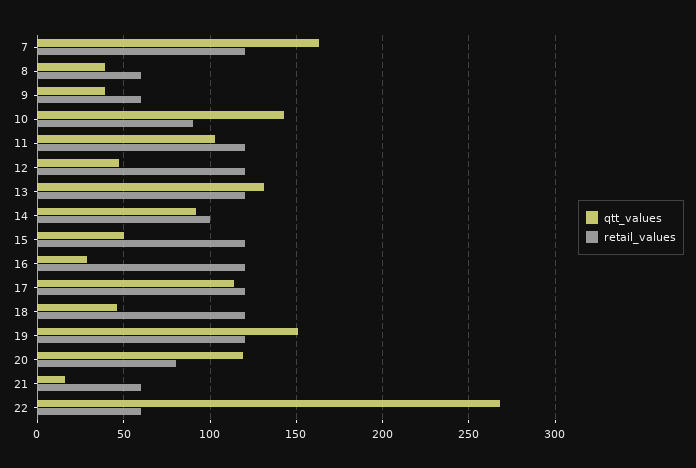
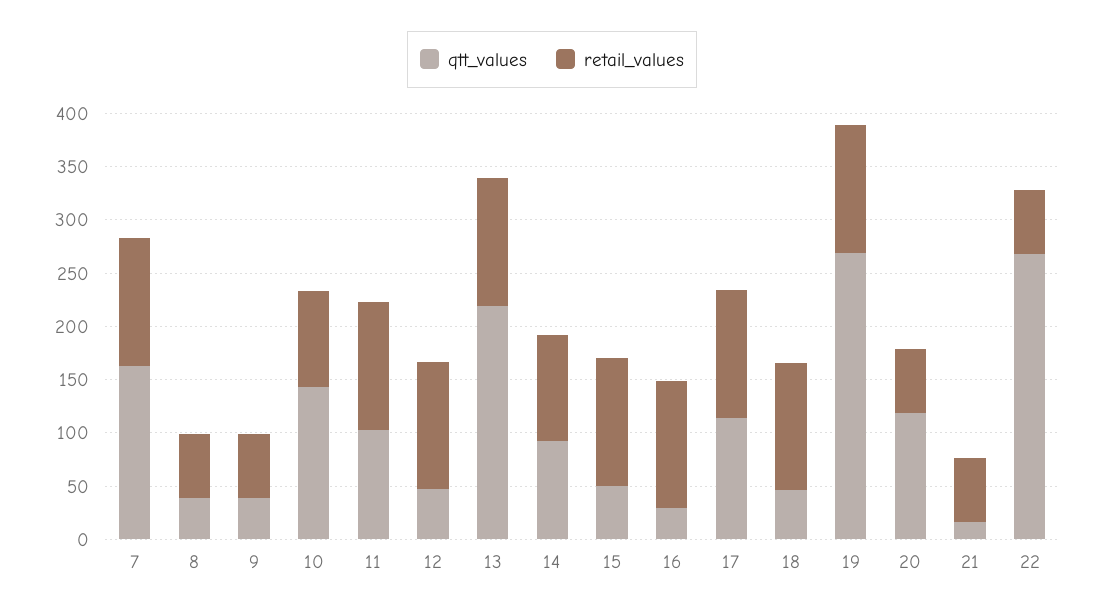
qtt_values, 13: 130 -> 220
qtt_values, 19: 150 -> 270
retail_values, 20: 80 -> 60

